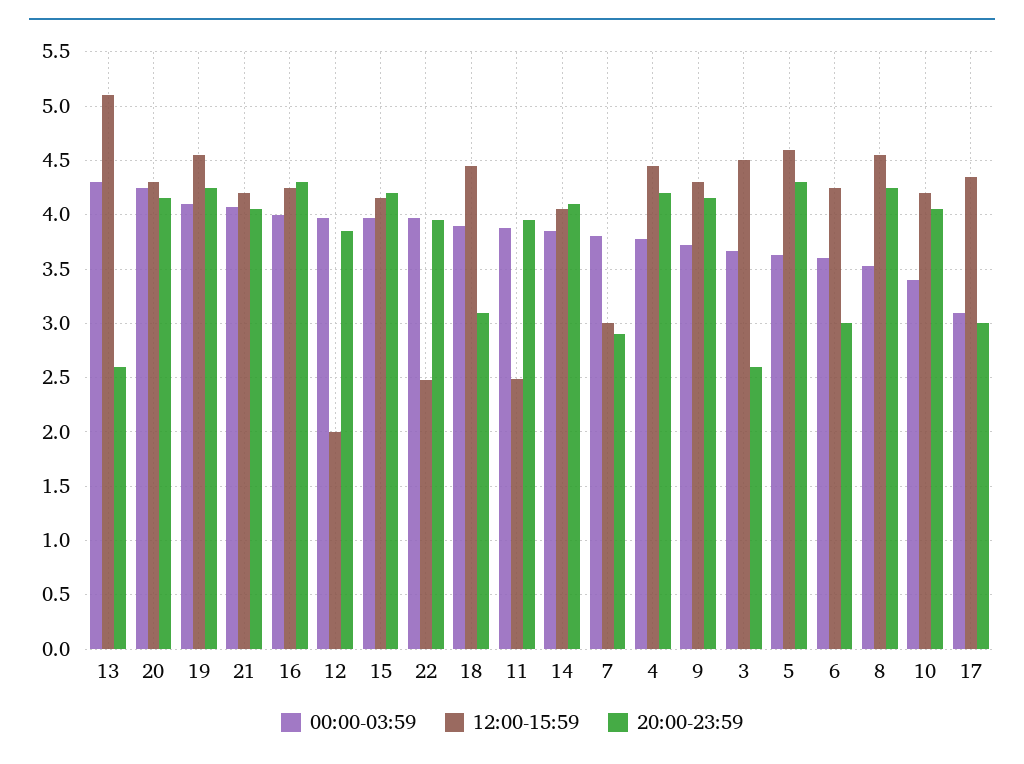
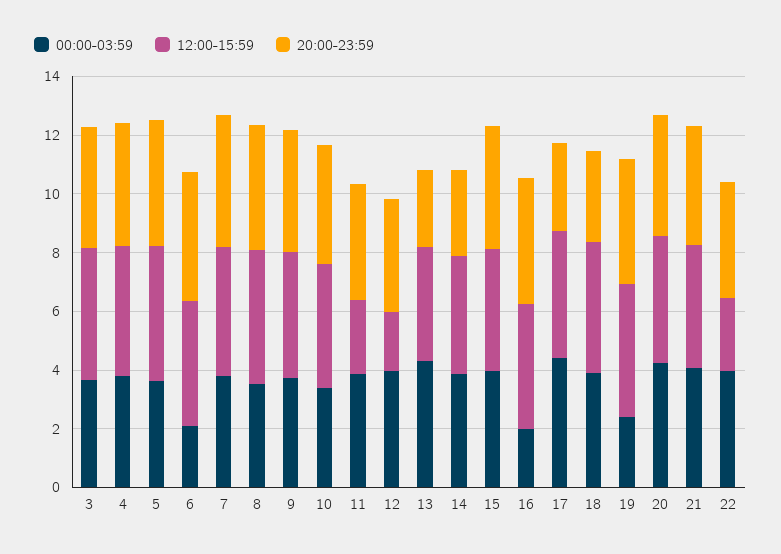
12:00-15:59, 13: 5.1 -> 4
00:00-03:59, 19: 4.1 -> 2.5
00:00-03:59, 16: 4 -> 2
20:00-23:59, 14: 4.1 -> 3
12:00-15:59, 7: 3 -> 4.5
20:00-23:59, 7: 2.9 -> 4.5
20:00-23:59, 3: 2.6 -> 4
00:00-03:59, 6: 3.6 -> 2
20:00-23:59, 6: 3 -> 4.5
00:00-03:59, 17: 3.1 -> 4.5

